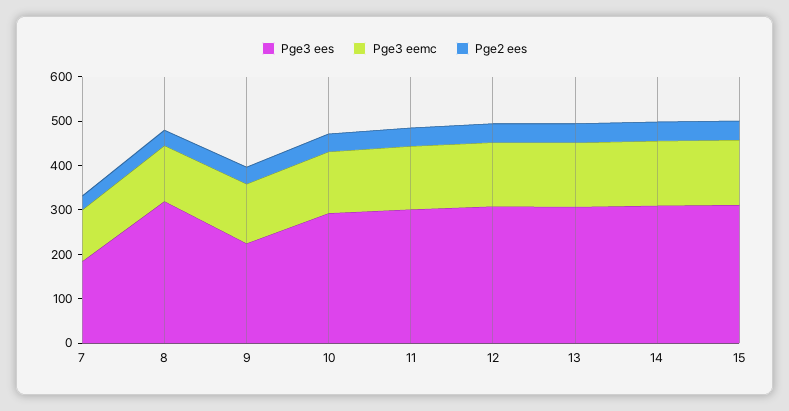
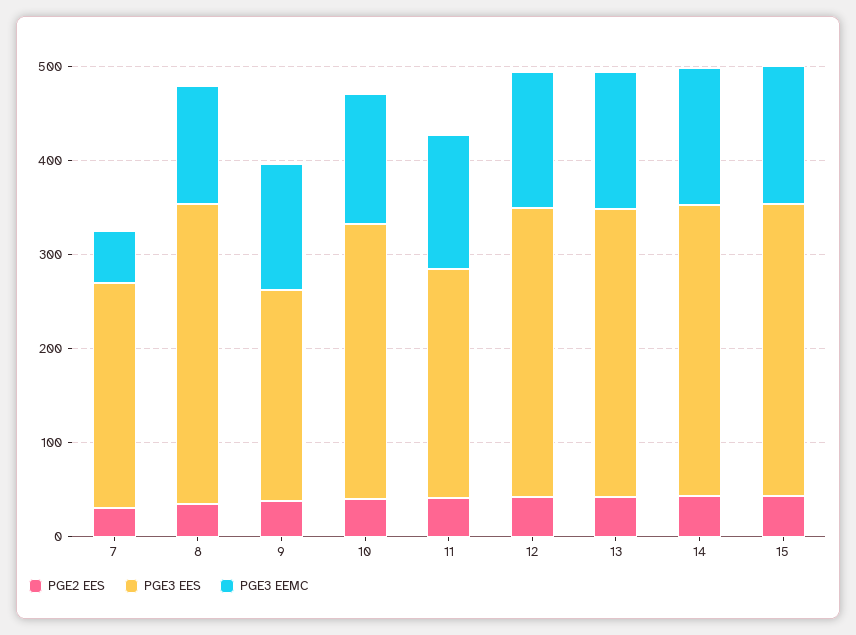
Pge3 ees, 7: 180 -> 240
Pge3 eemc, 7: 120 -> 60
Pge3 ees, 11: 300 -> 240

